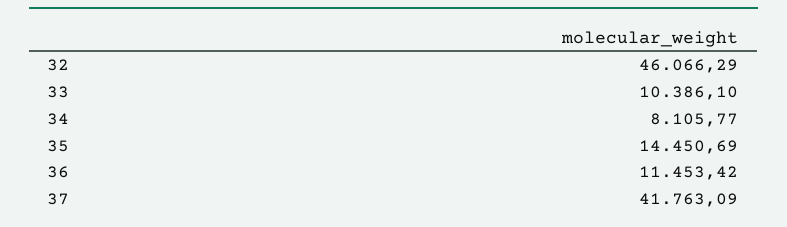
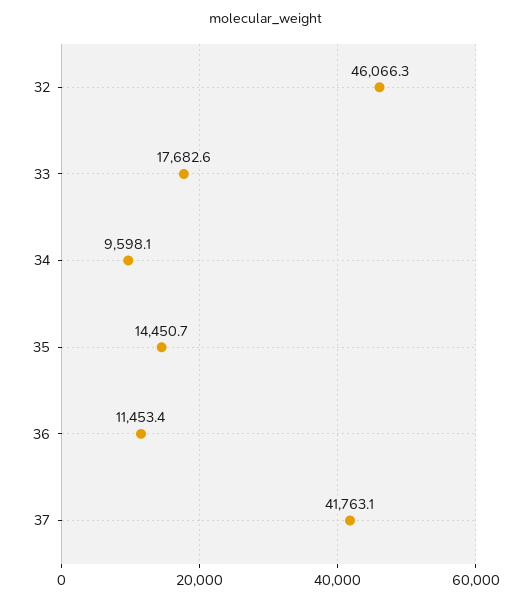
33: 10386.1 -> 17682.6
34: 8105.77 -> 9598.1

